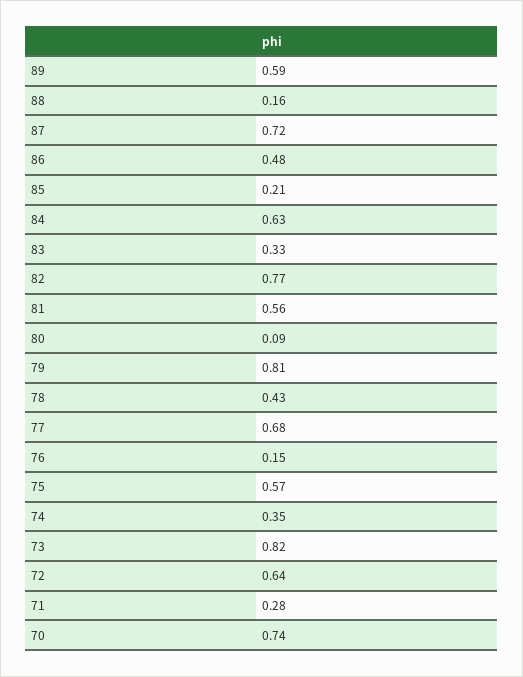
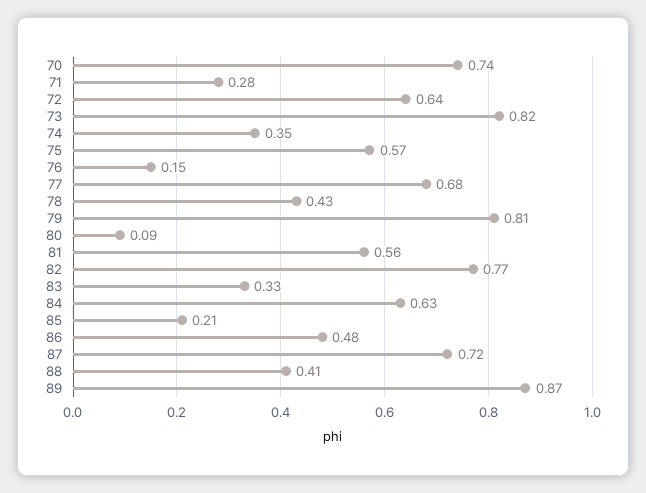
89: 0.59 -> 0.87
88: 0.16 -> 0.41

